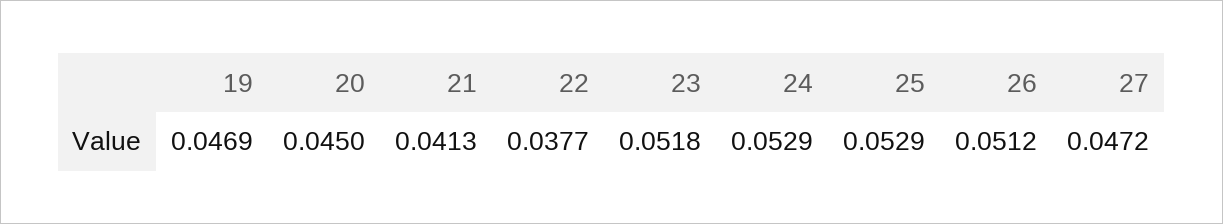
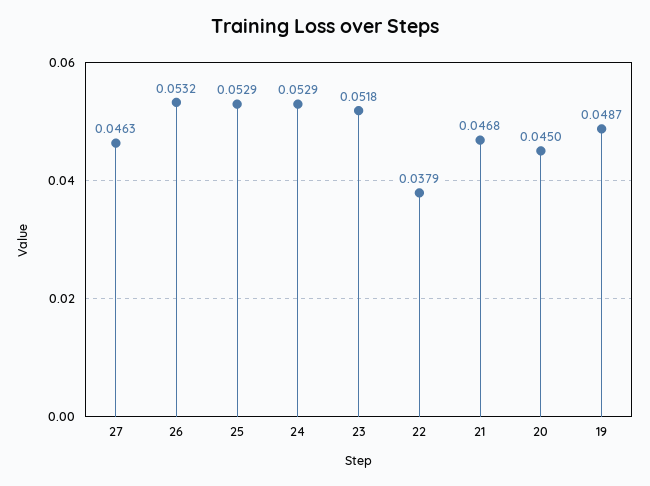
19: 0.0469 -> 0.0487
21: 0.0413 -> 0.0468
22: 0.0377 -> 0.0379
26: 0.0512 -> 0.0532
27: 0.0472 -> 0.0463

